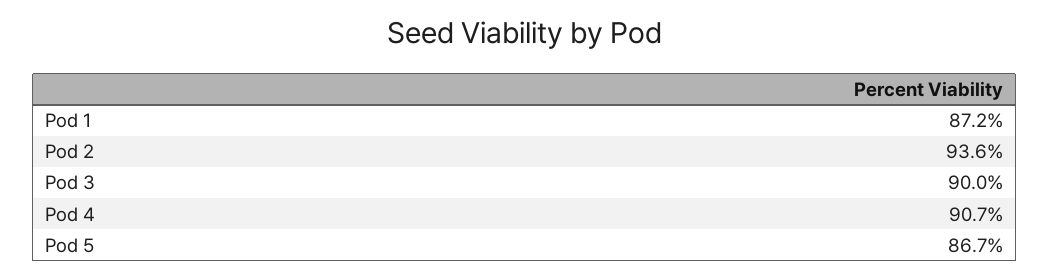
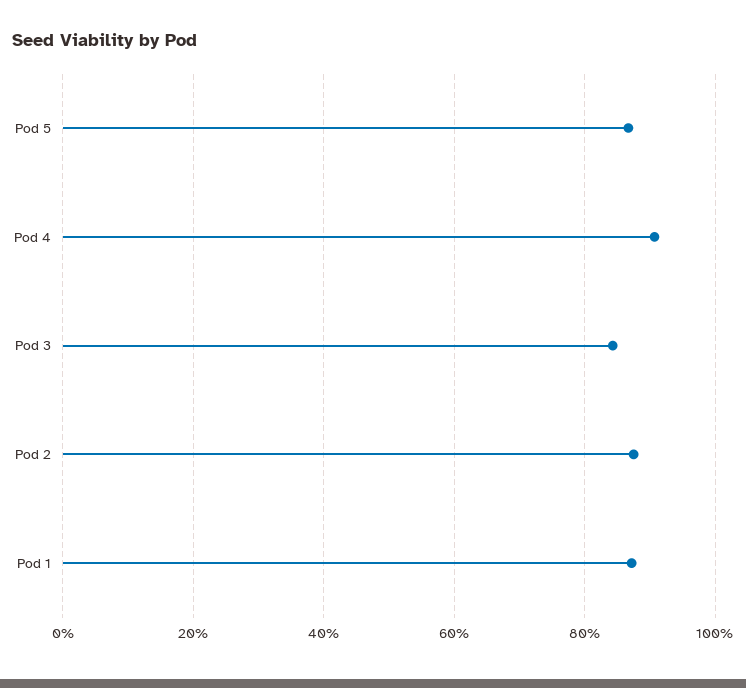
Pod 2: 93.6 -> 88
Pod 3: 90 -> 84

